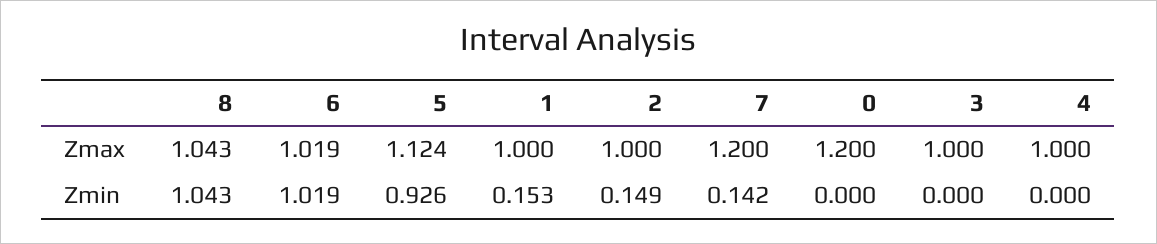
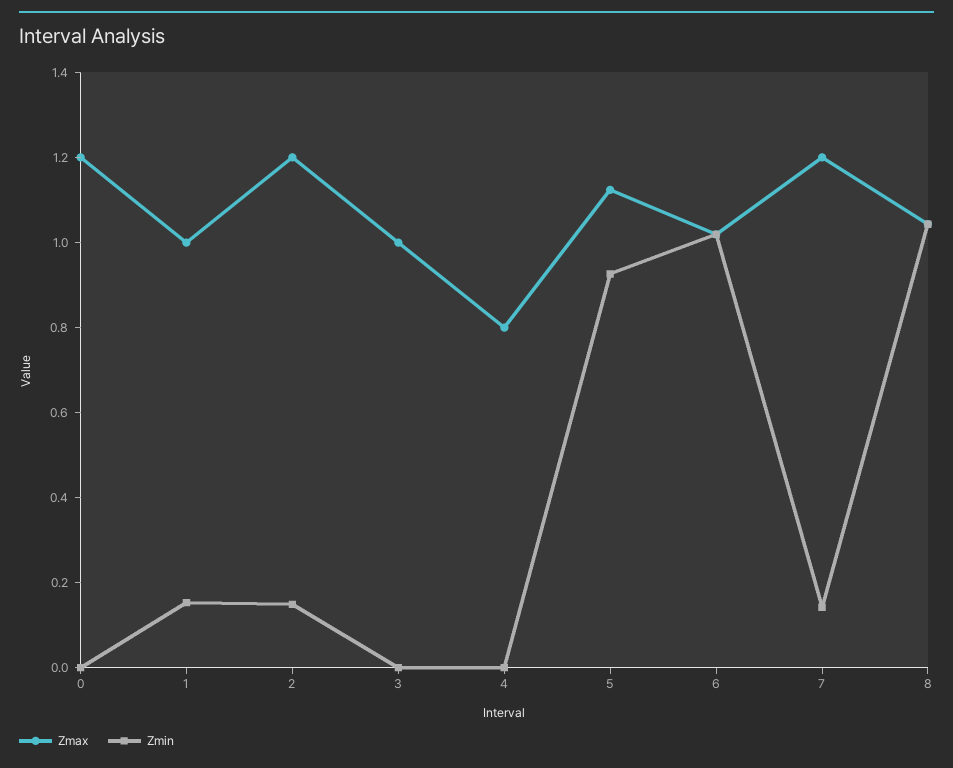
Zmax, 2: 1 -> 1.2
Zmax, 4: 1 -> 0.8

